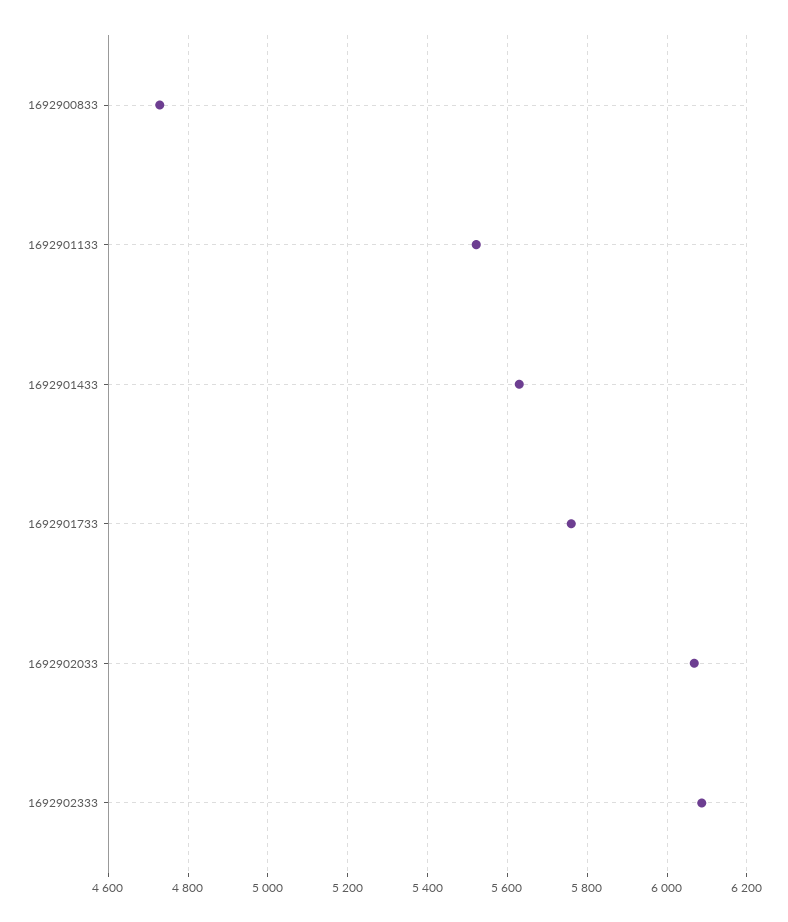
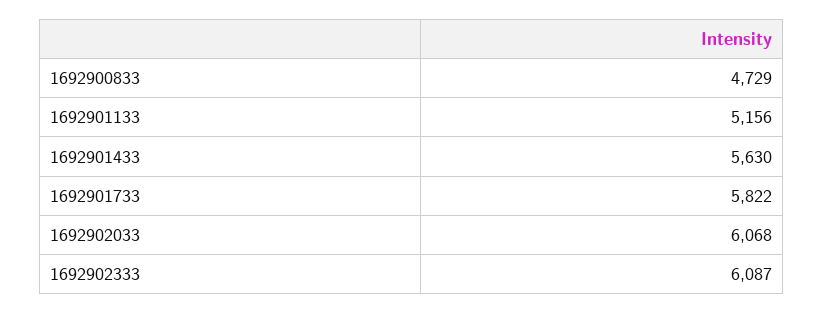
1692901133: 5520 -> 5156
1692901733: 5760 -> 5822

